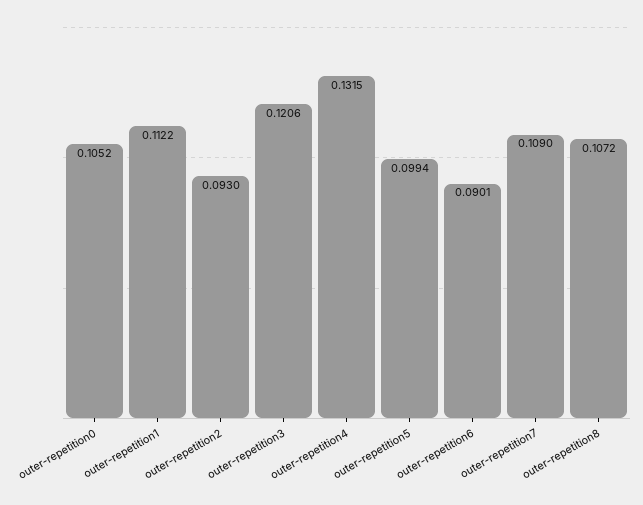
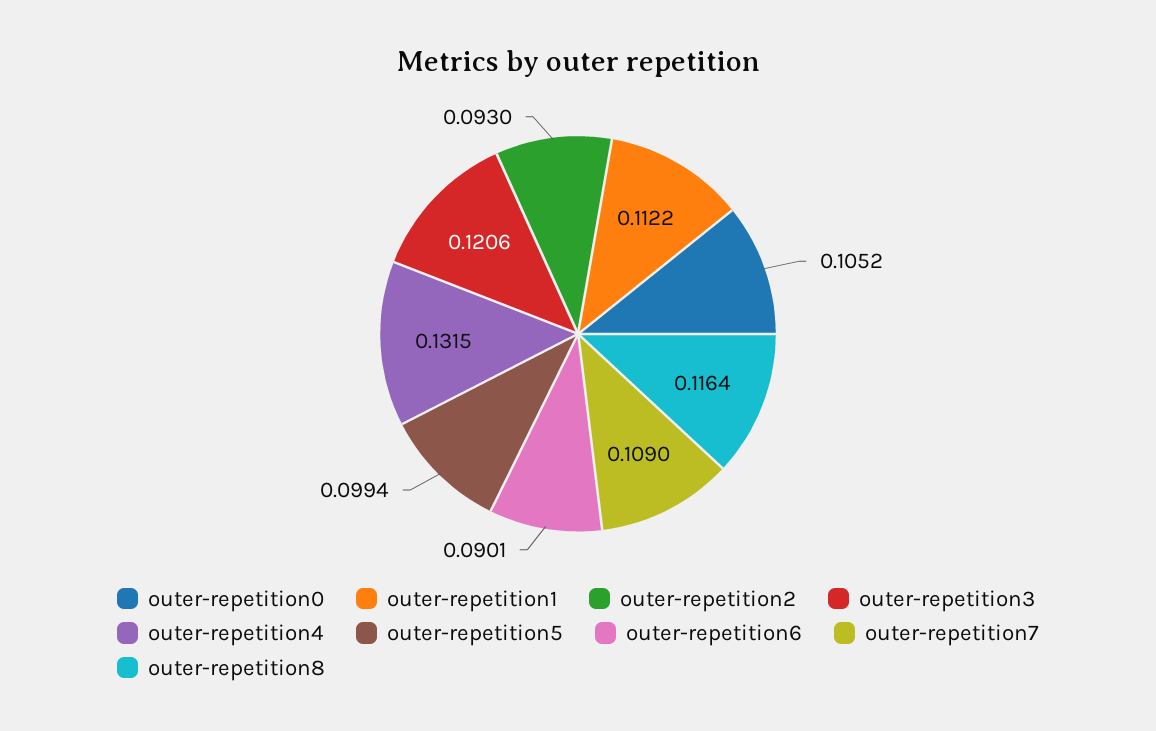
outer-repetition8: 0.1072 -> 0.1164

